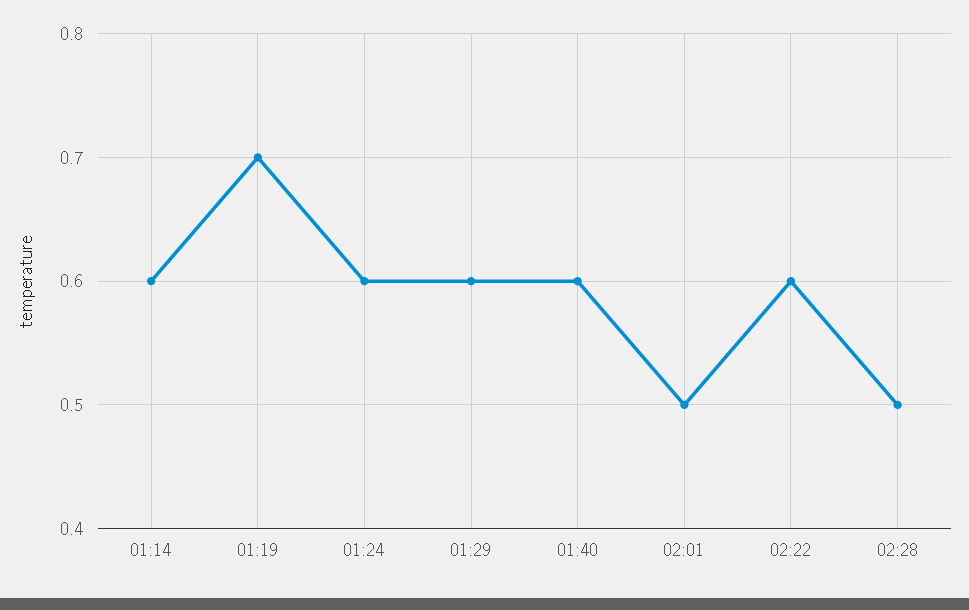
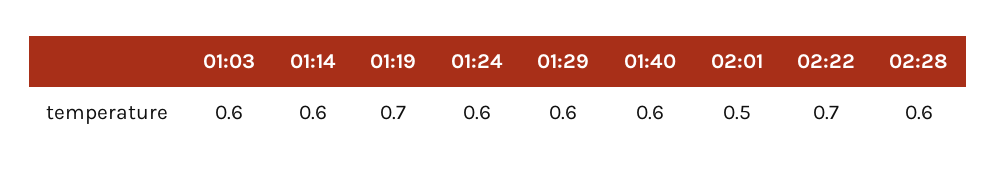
02:22: 0.6 -> 0.7
02:28: 0.5 -> 0.6
01:03: none -> 0.6

